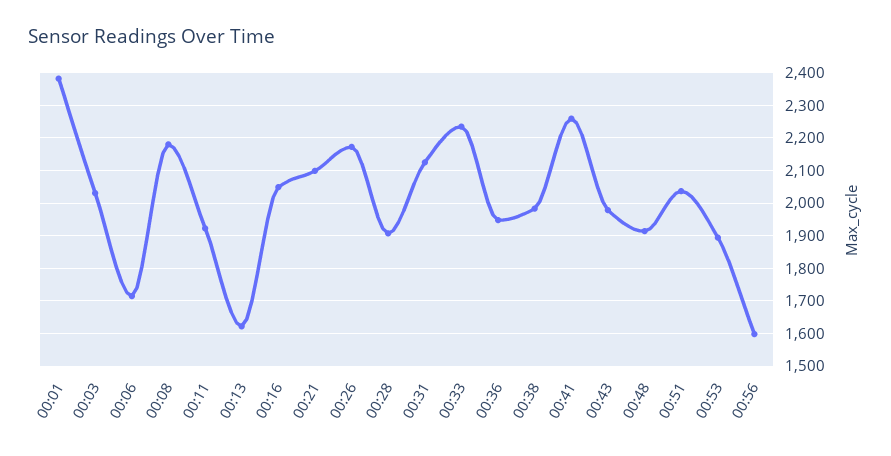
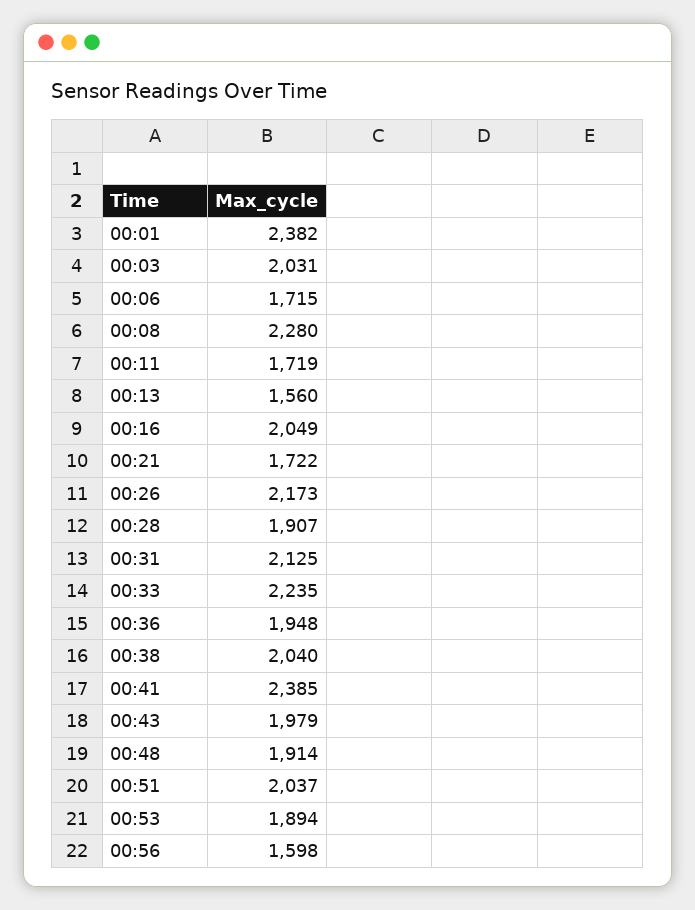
00:08: 2180 -> 2280
00:11: 1920 -> 1719
00:13: 1620 -> 1560
00:21: 2100 -> 1722
00:38: 1980 -> 2040
00:41: 2260 -> 2385

